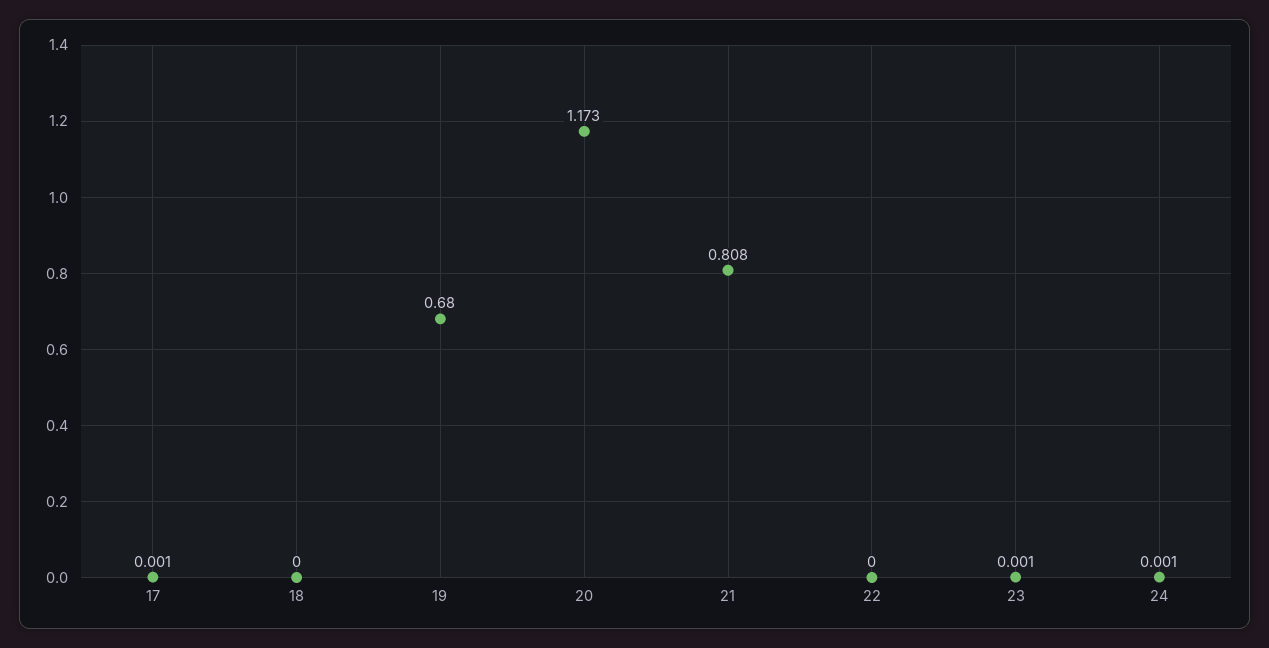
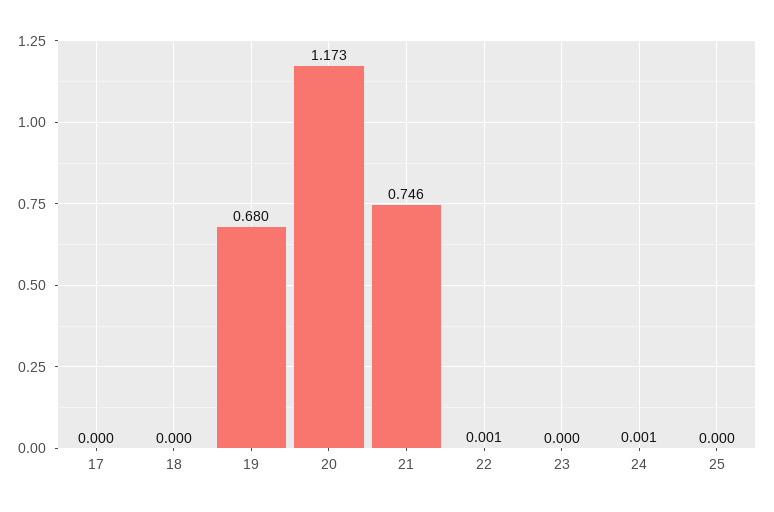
17: 0.001 -> 0
21: 0.808 -> 0.746
22: 0 -> 0.001
23: 0.001 -> 0
25: none -> 0

